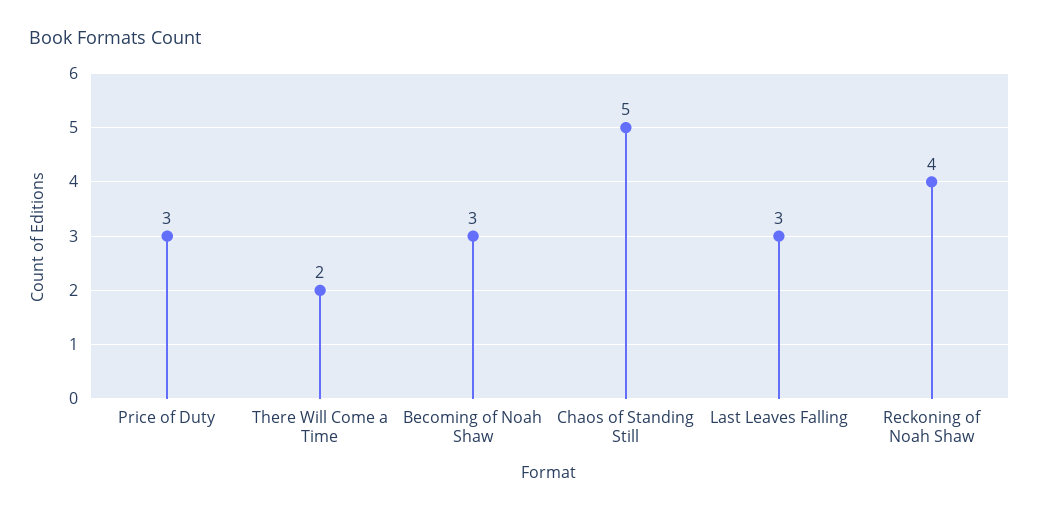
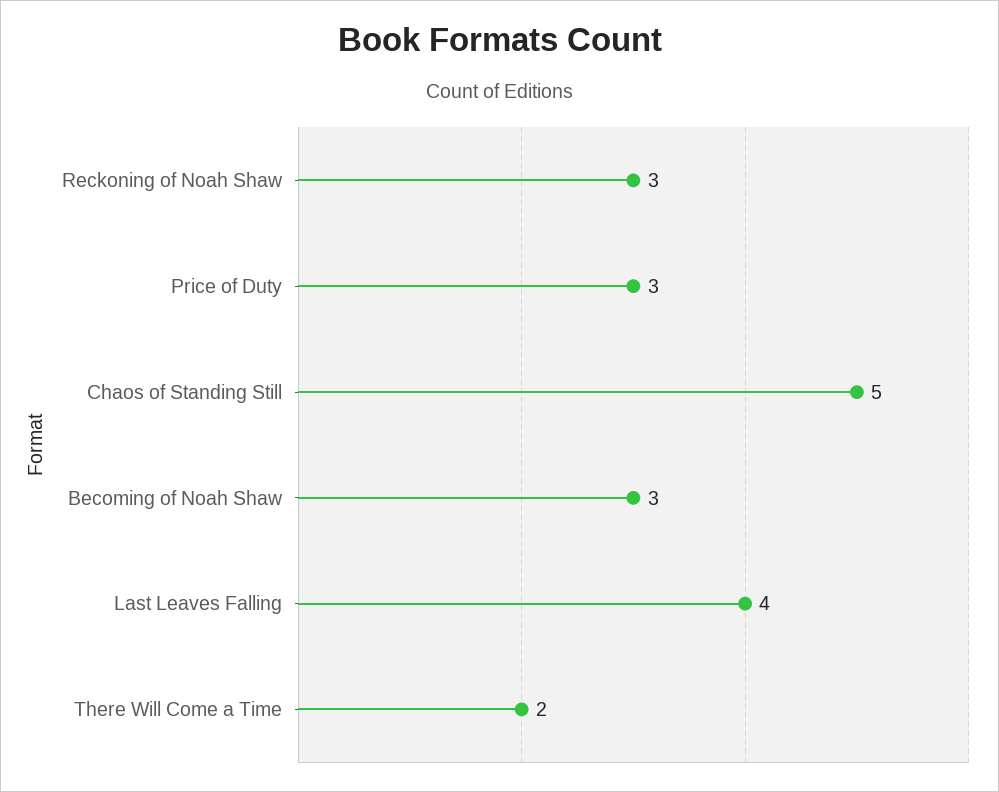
Last Leaves Falling: 3 -> 4
Reckoning of Noah Shaw: 4 -> 3

